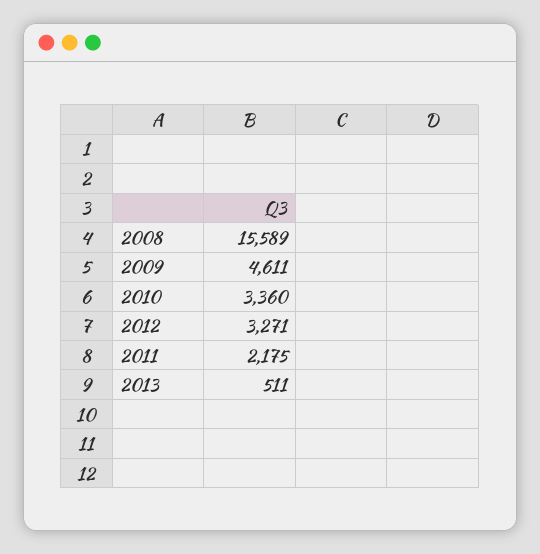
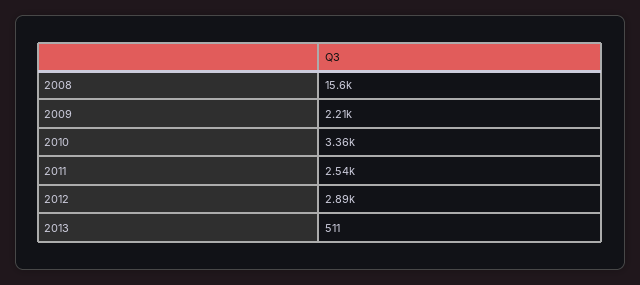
2009: 4611 -> 2210
2012: 3271 -> 2890
2011: 2175 -> 2540

